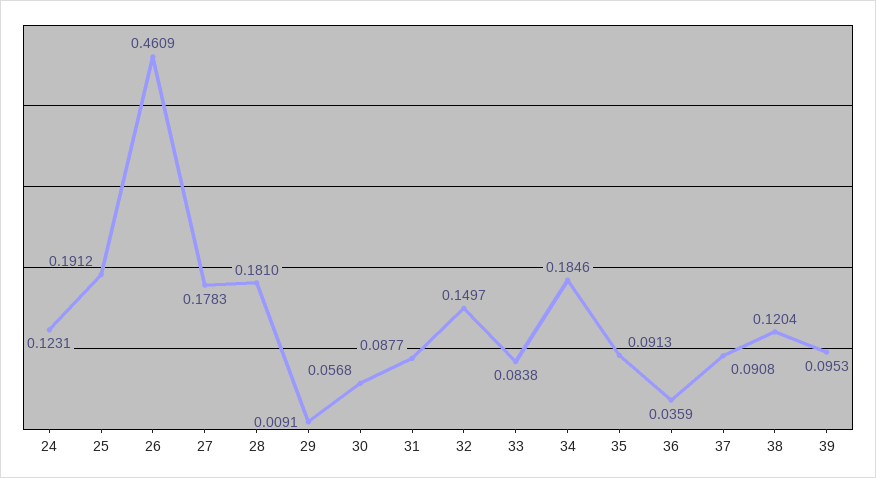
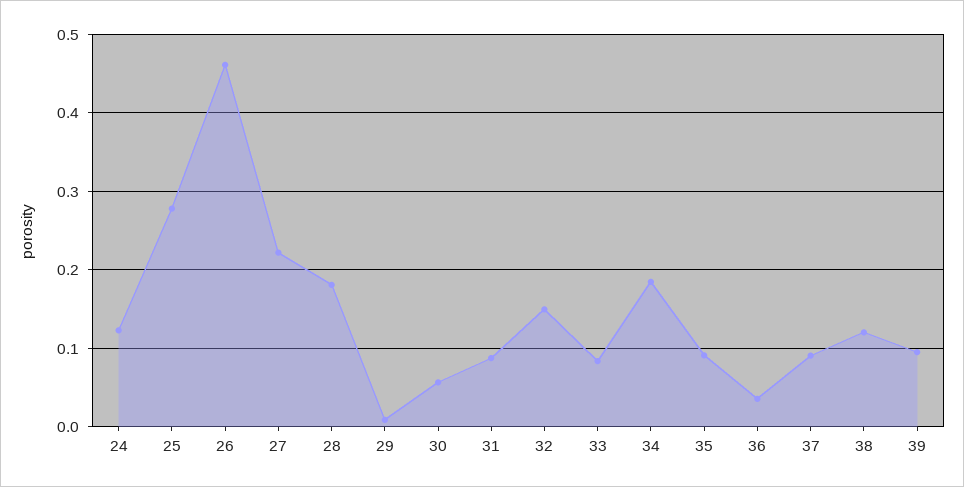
25: 0.1912 -> 0.28
27: 0.1783 -> 0.22

